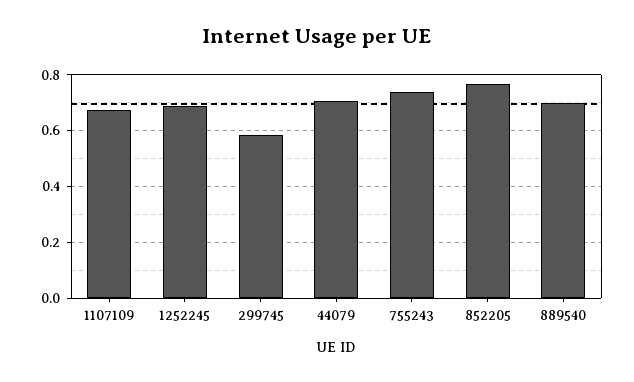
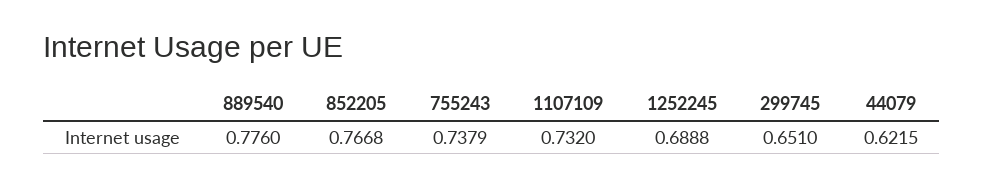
1107109: 0.675 -> 0.732
299745: 0.575 -> 0.651
44079: 0.7 -> 0.6215
889540: 0.7 -> 0.776

